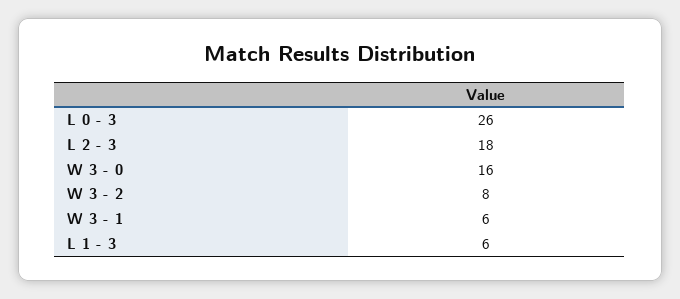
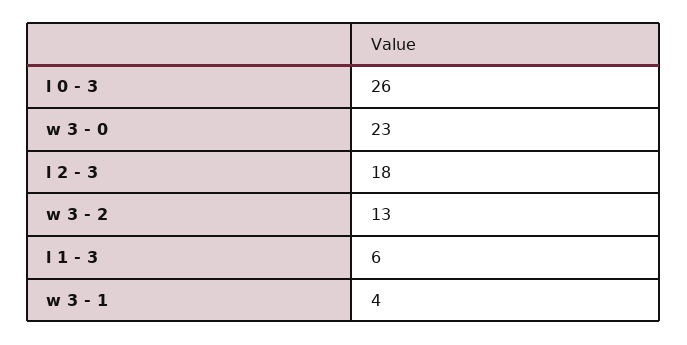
W 3 - 0: 16 -> 23
W 3 - 2: 8 -> 13
W 3 - 1: 6 -> 4

